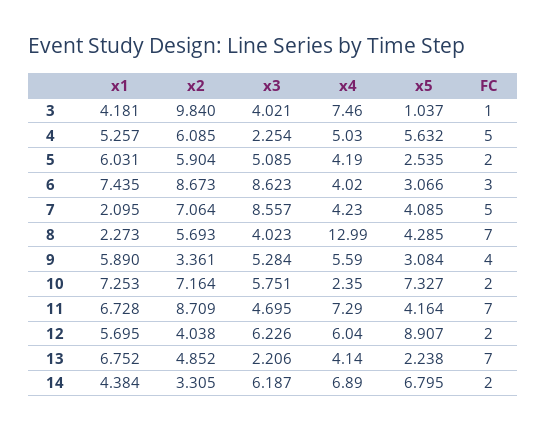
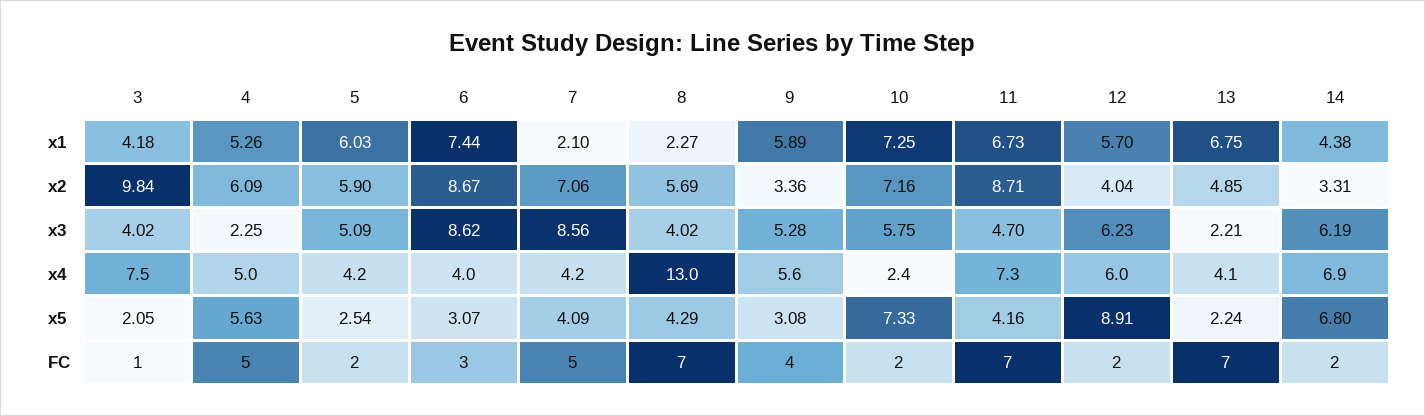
x5, 3: 1.037 -> 2.05

